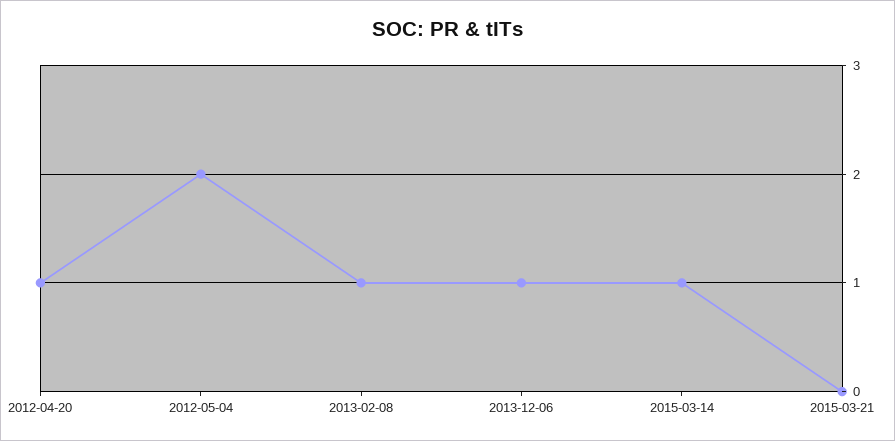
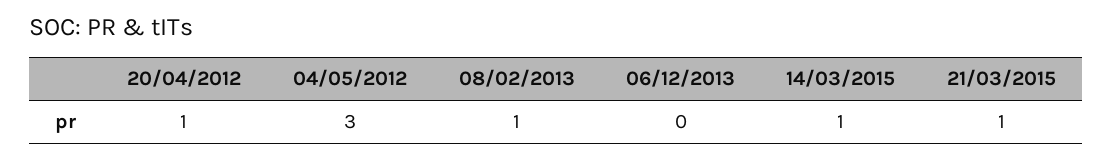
2012-05-04: 2 -> 3
2013-12-06: 1 -> 0
2015-03-21: 0 -> 1

